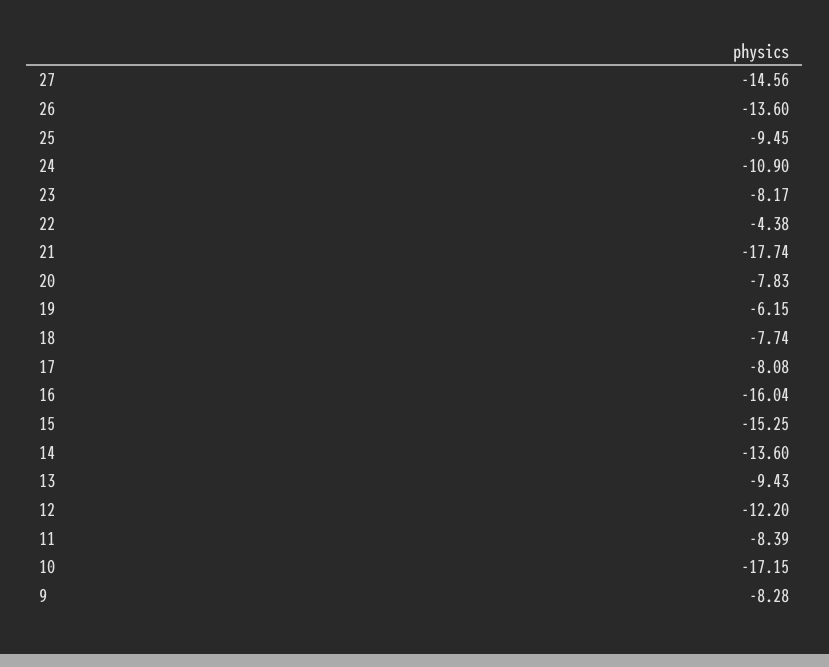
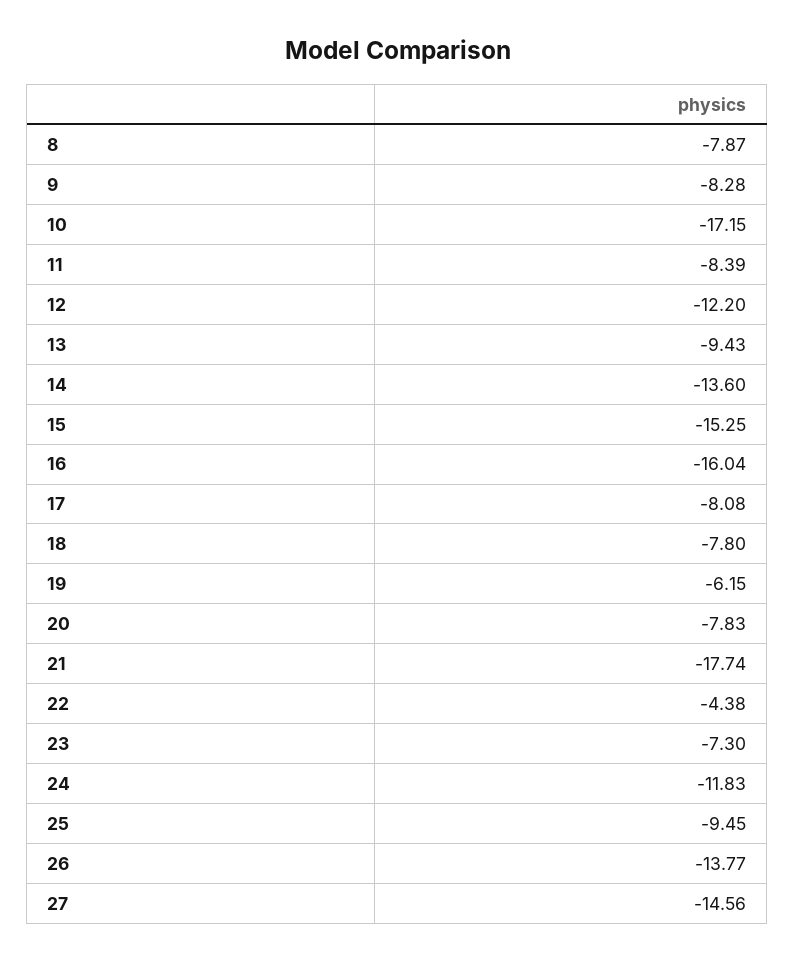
26: -13.6 -> -13.77
24: -10.9 -> -11.83
23: -8.17 -> -7.3
18: -7.74 -> -7.8
8: none -> -7.87

